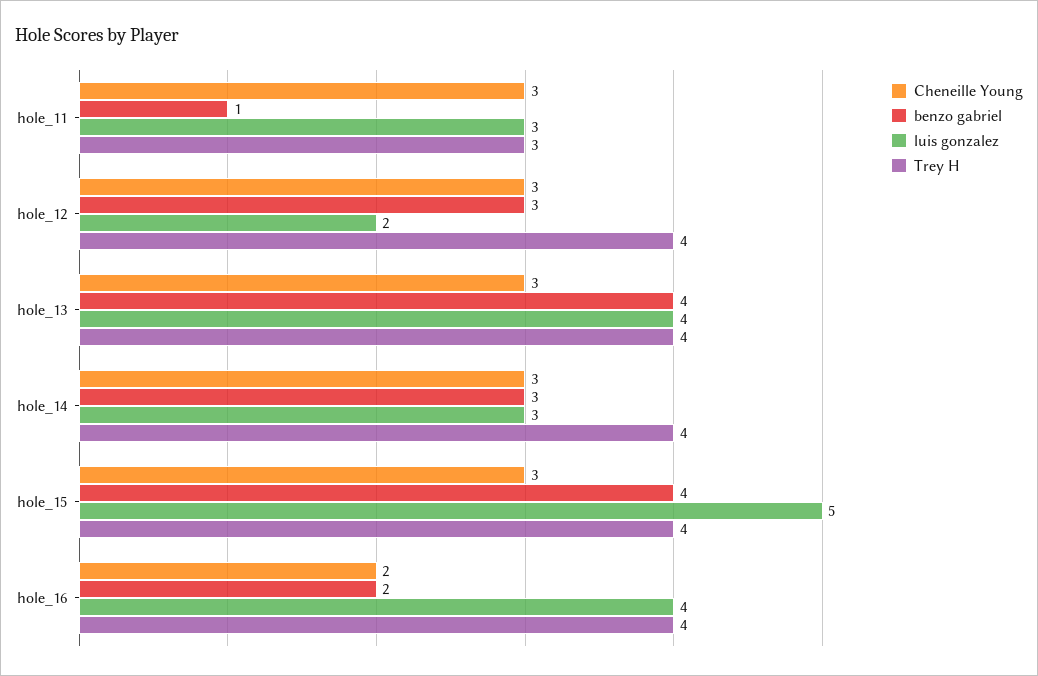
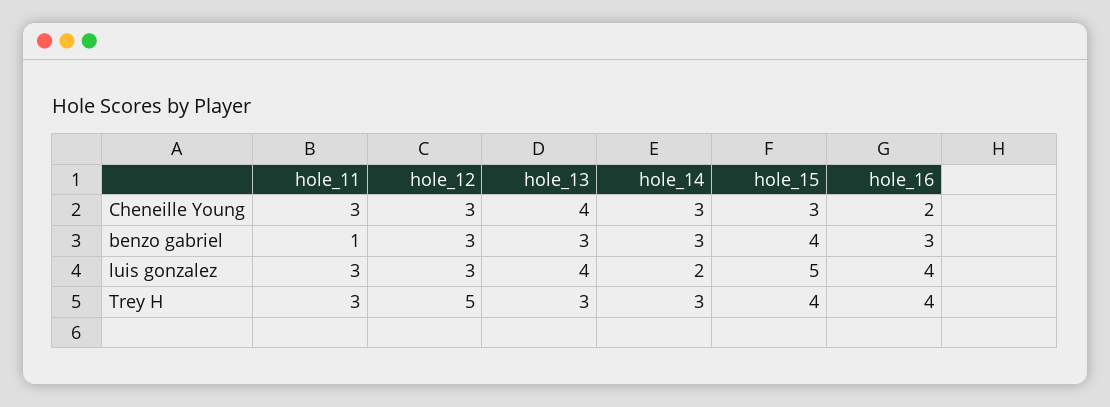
luis gonzalez, hole_12: 2 -> 3
Trey H, hole_12: 4 -> 5
Cheneille Young, hole_13: 3 -> 4
benzo gabriel, hole_13: 4 -> 3
Trey H, hole_13: 4 -> 3
luis gonzalez, hole_14: 3 -> 2
Trey H, hole_14: 4 -> 3
benzo gabriel, hole_16: 2 -> 3

